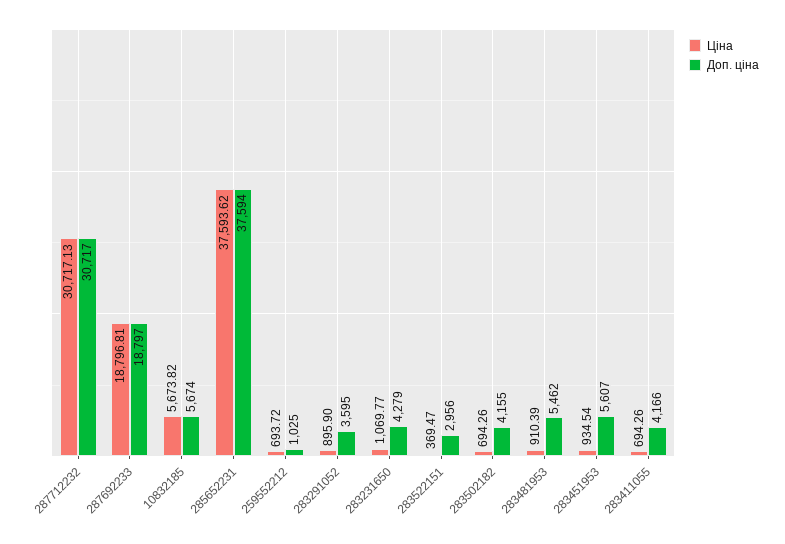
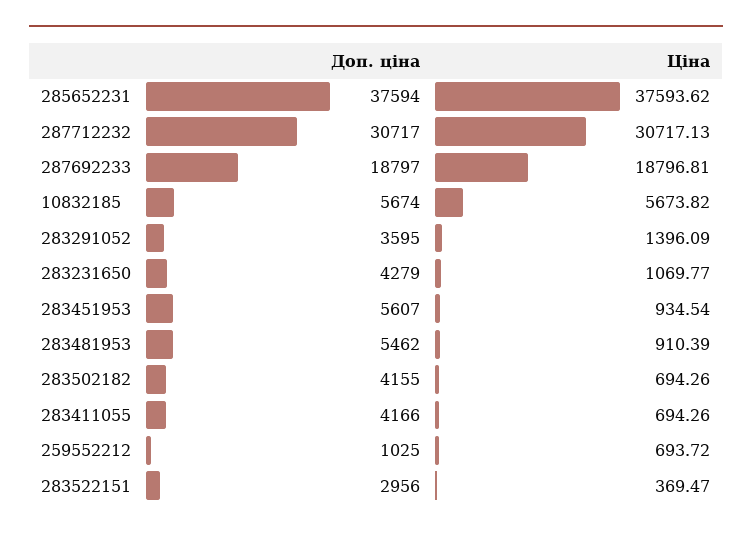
Ціна, 283291052: 895.9 -> 1396.09

